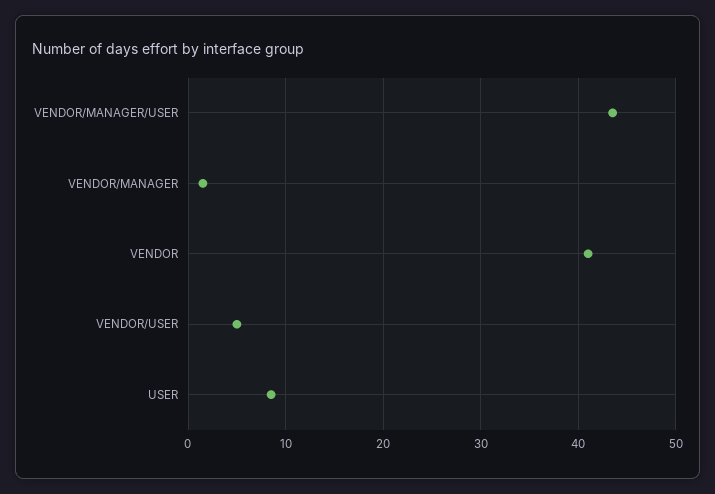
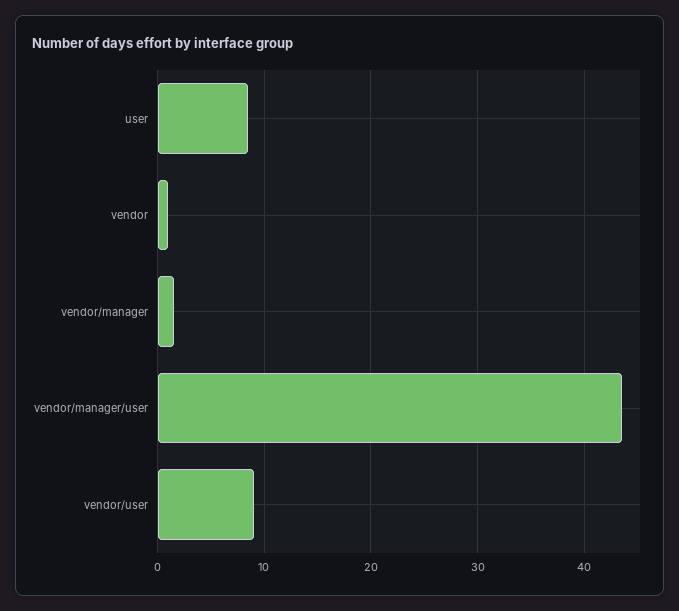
VENDOR: 41 -> 1
VENDOR/USER: 5 -> 9

